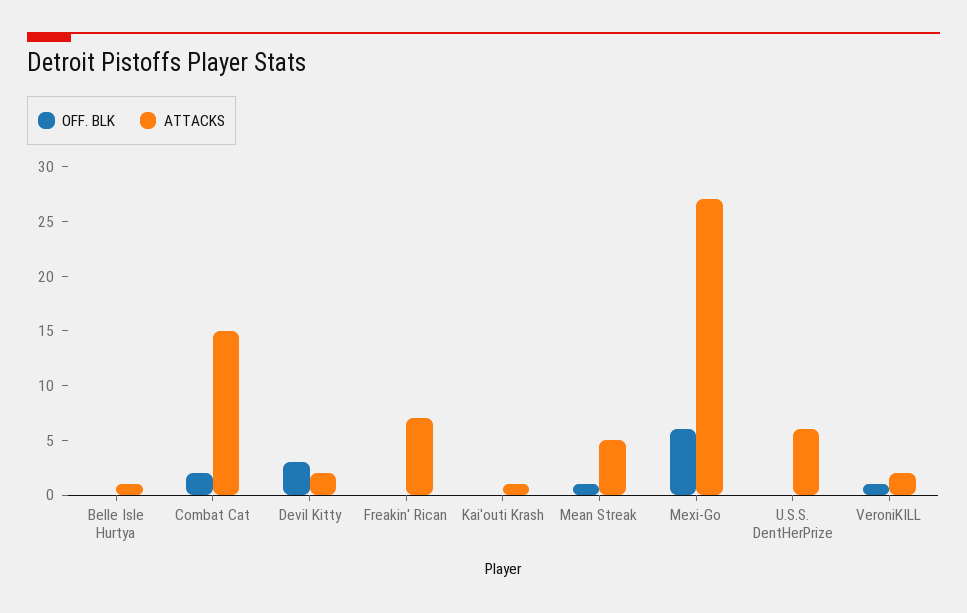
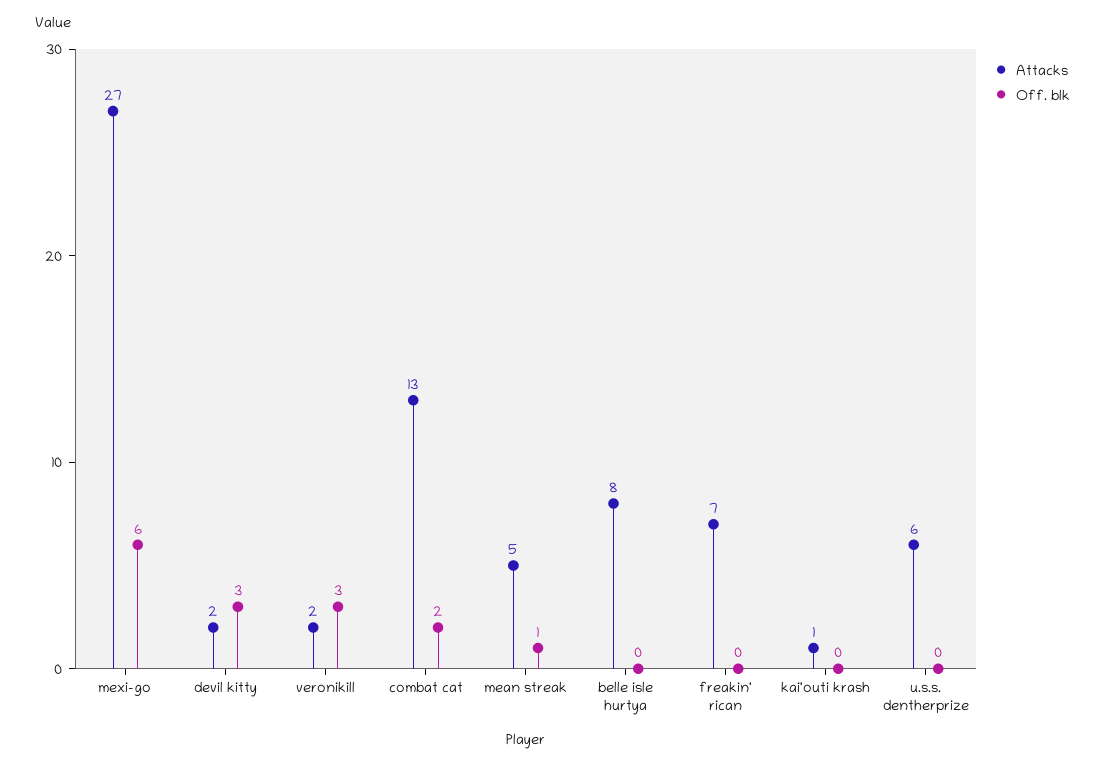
ATTACKS, Belle Isle Hurtya: 1 -> 8
ATTACKS, Combat Cat: 15 -> 13
OFF. BLK, VeroniKILL: 1 -> 3

